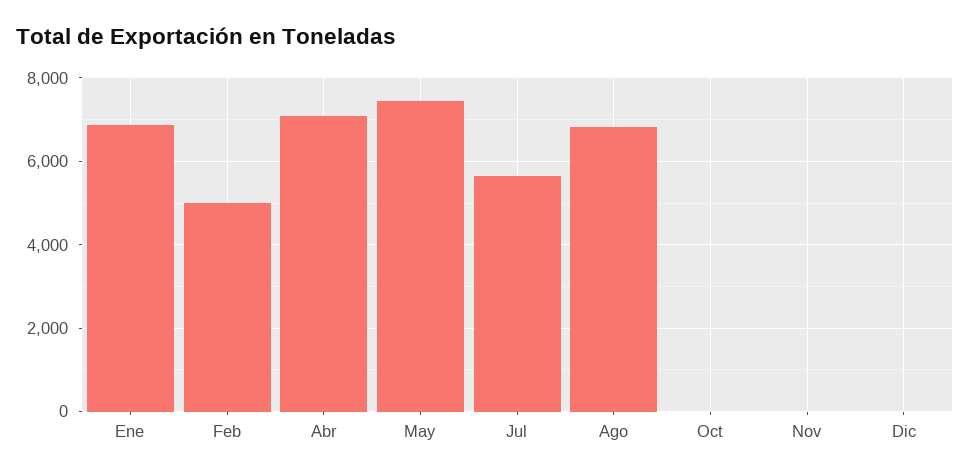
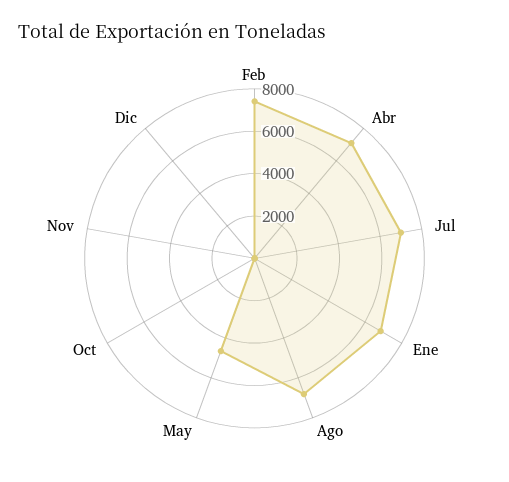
Feb: 5000 -> 7500
May: 7400 -> 4500
Jul: 5600 -> 7000

